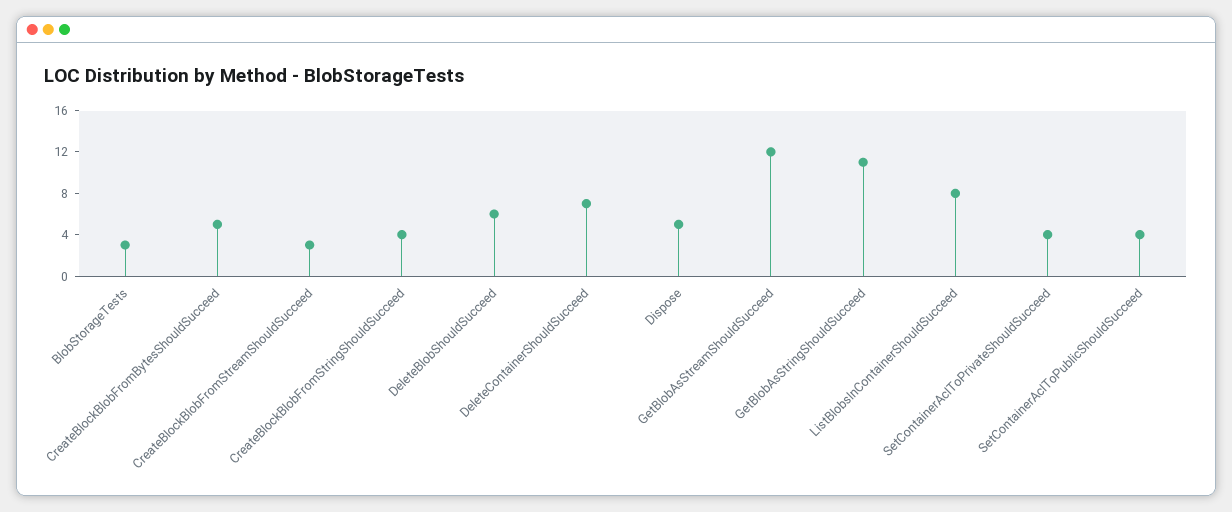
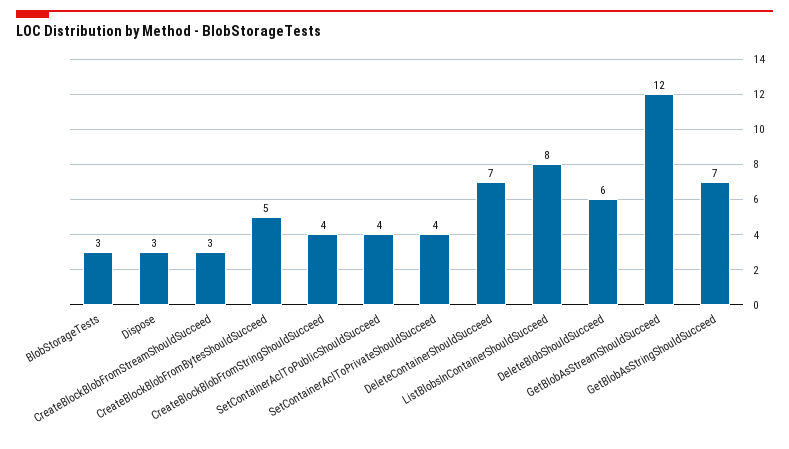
Dispose: 5 -> 3
GetBlobAsStringShouldSucceed: 11 -> 7

